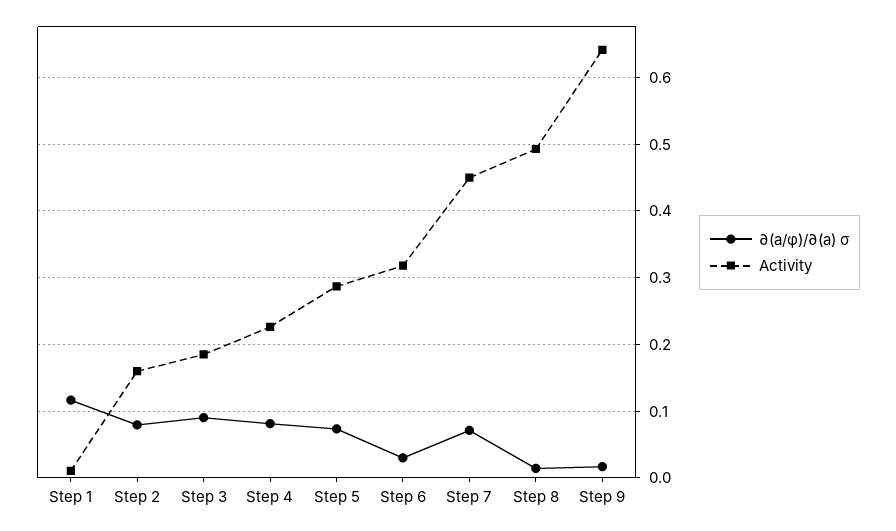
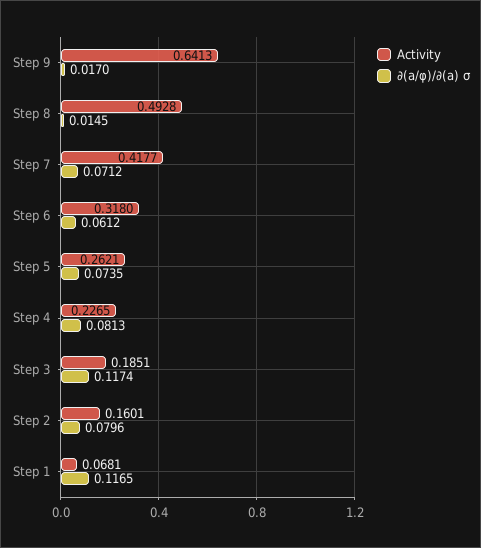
Activity, Step 1: 0.01 -> 0.0681
∂(a/φ)/∂(a) σ, Step 3: 0.09 -> 0.1174
Activity, Step 5: 0.29 -> 0.2621
∂(a/φ)/∂(a) σ, Step 6: 0.03 -> 0.0612
Activity, Step 7: 0.45 -> 0.4177

